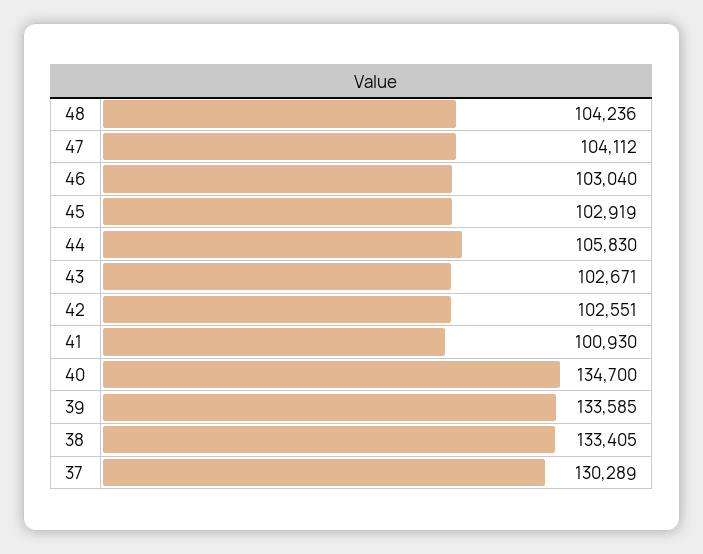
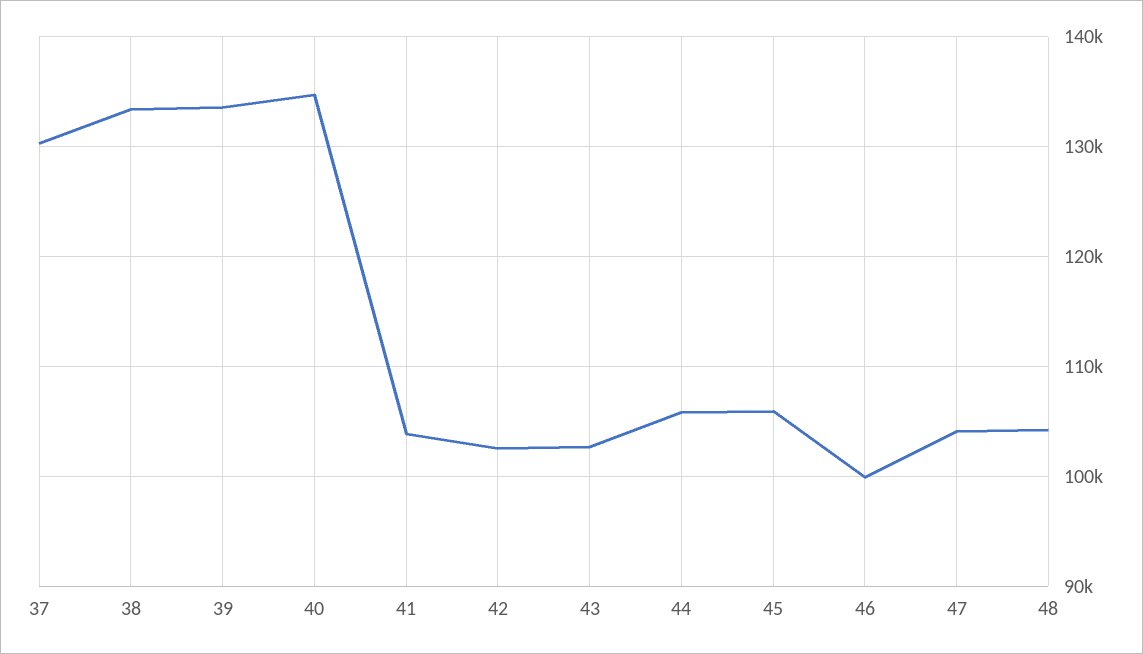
46: 103040 -> 100000
45: 102919 -> 106000
41: 100930 -> 104000

